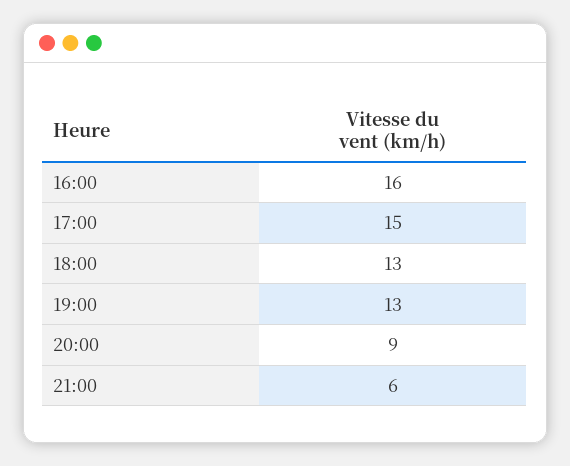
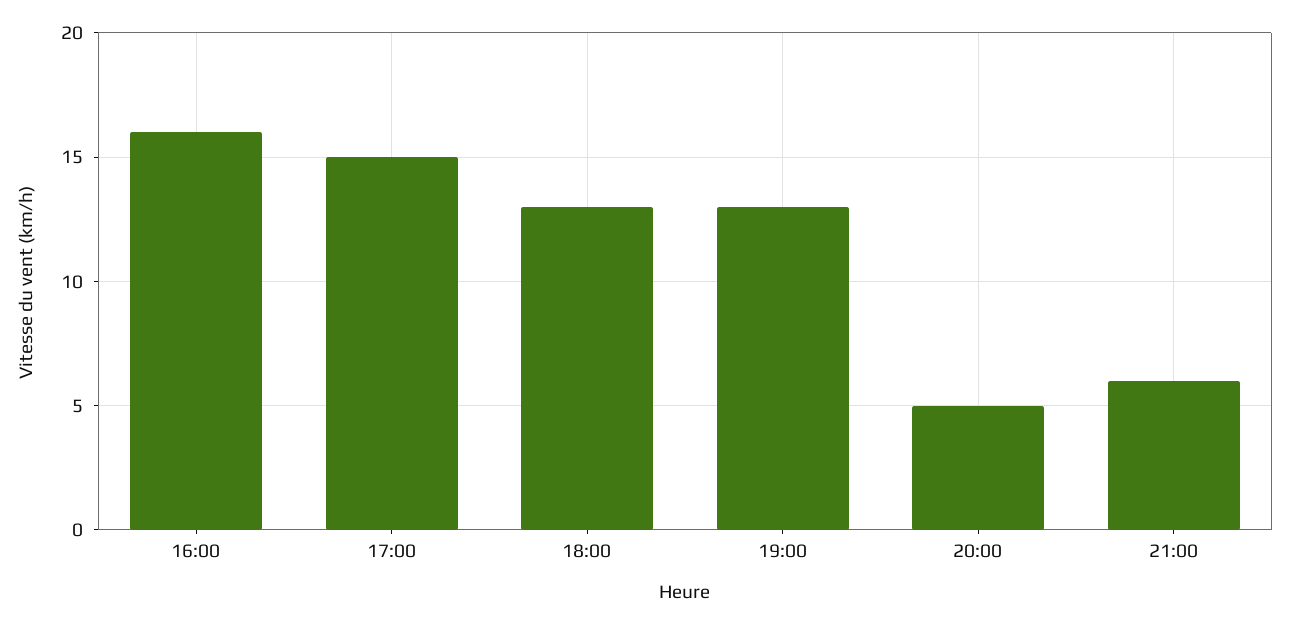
20:00: 9 -> 5

